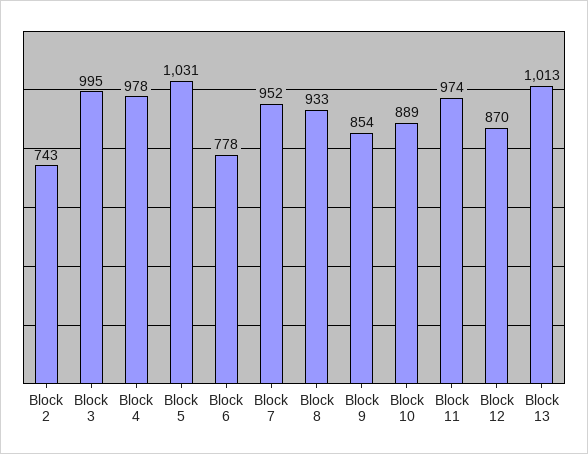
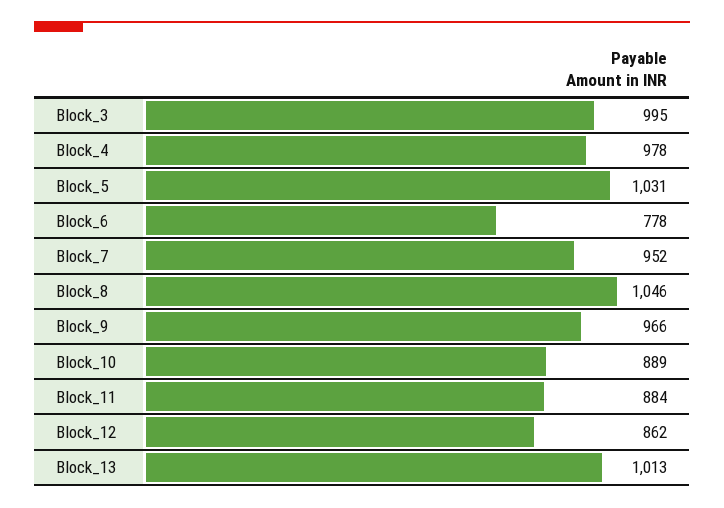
Block 2: 743 -> none
Block 8: 933 -> 1046
Block 9: 854 -> 966
Block 11: 974 -> 884
Block 12: 870 -> 862

